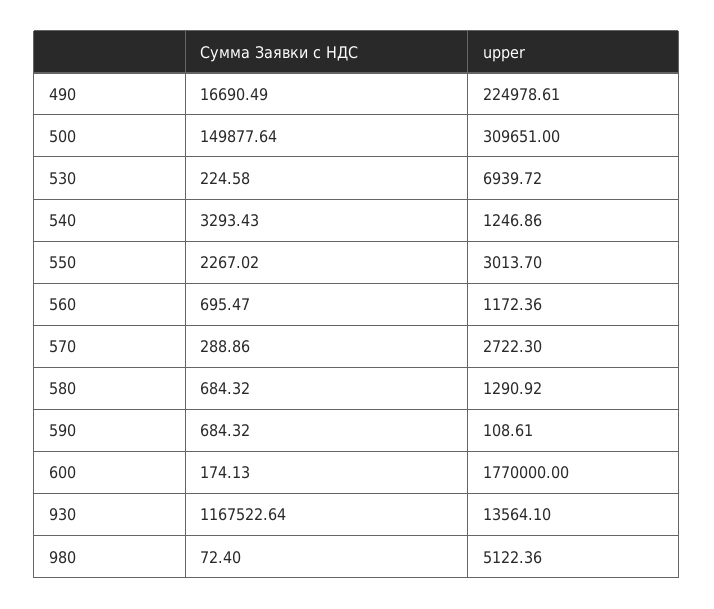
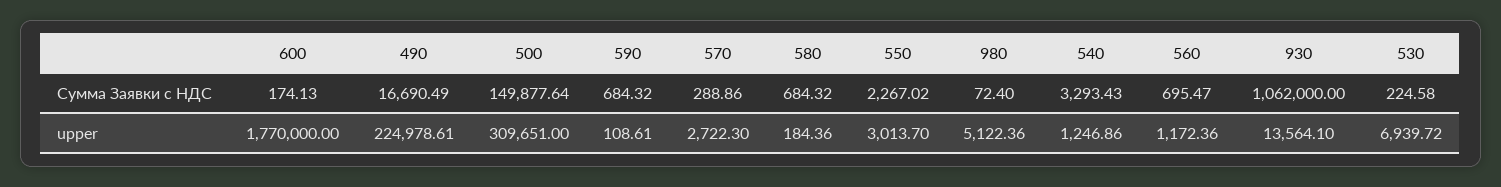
upper, 580: 1290.92 -> 184.36
Сумма Заявки с НДС, 930: 1167522.64 -> 1062000

